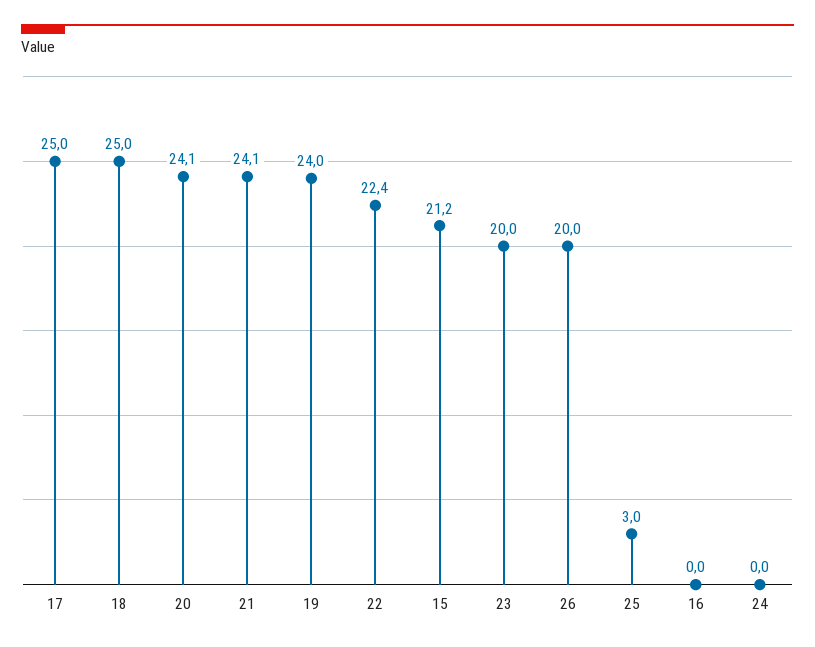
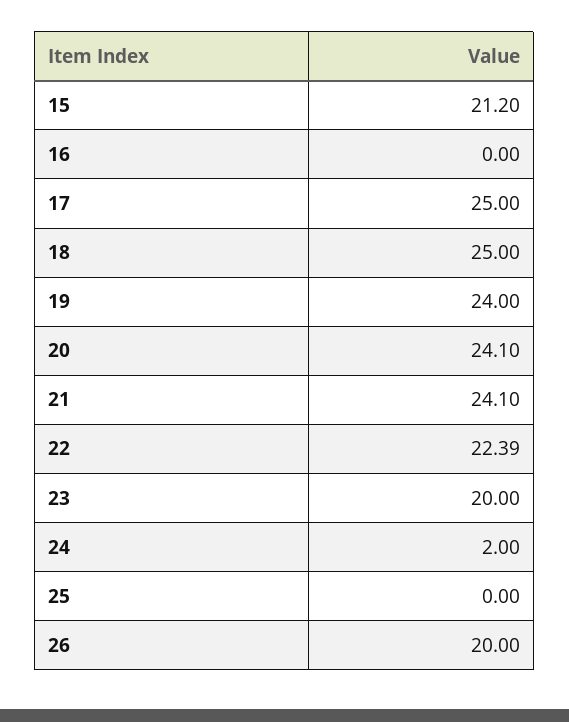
25: 3 -> 0
24: 0 -> 2

